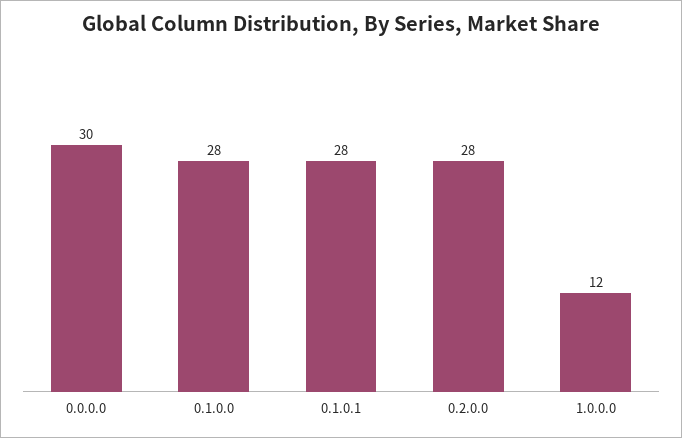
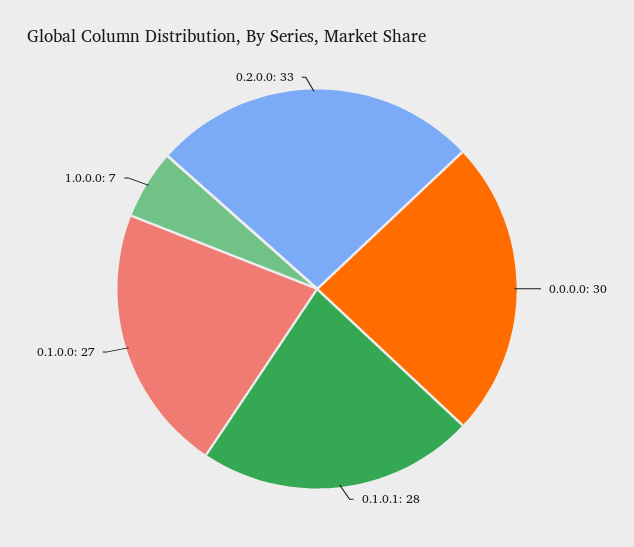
0.1.0.0: 28 -> 27
0.2.0.0: 28 -> 33
1.0.0.0: 12 -> 7

